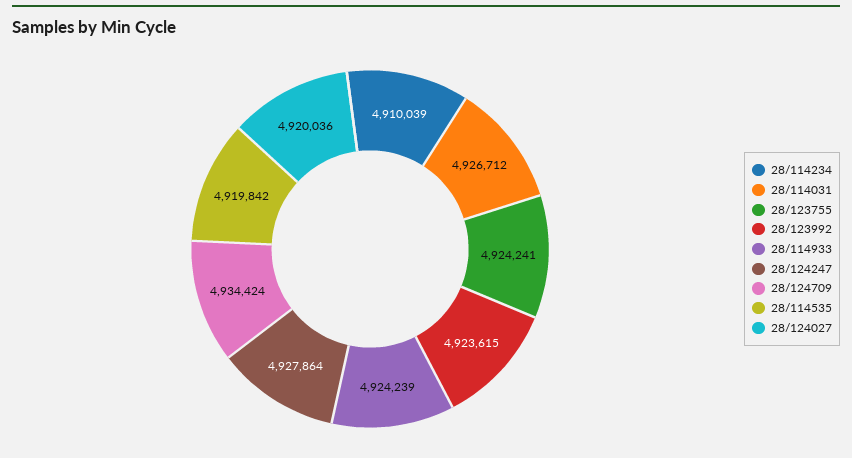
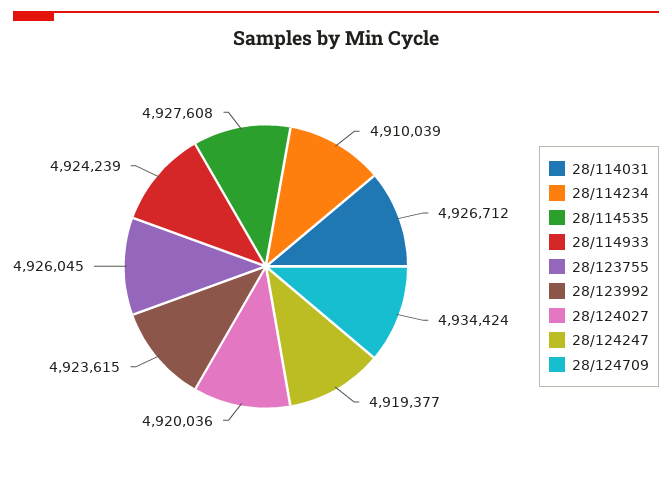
28/123755: 4924241 -> 4926045
28/124247: 4927864 -> 4919377
28/114535: 4919842 -> 4927608

